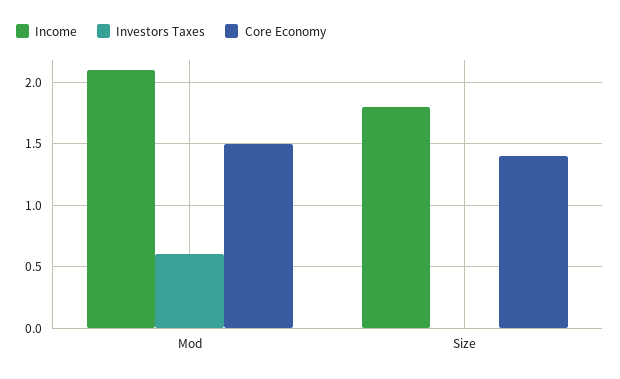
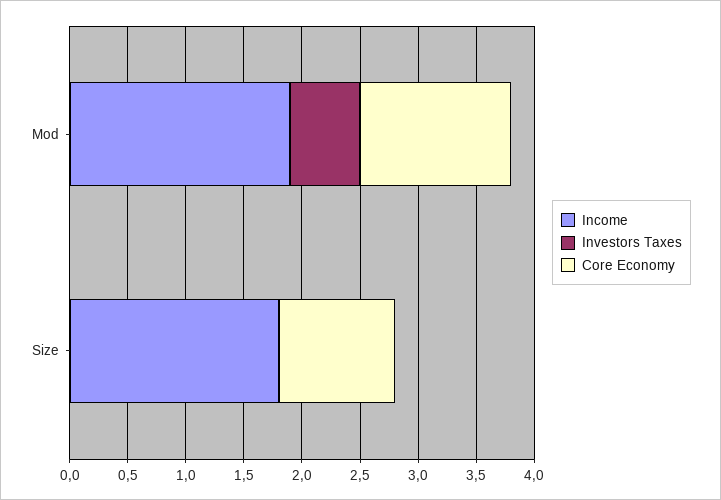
Income, Mod: 2.1 -> 1.9
Core Economy, Mod: 1.5 -> 1.3
Core Economy, Size: 1.4 -> 1

